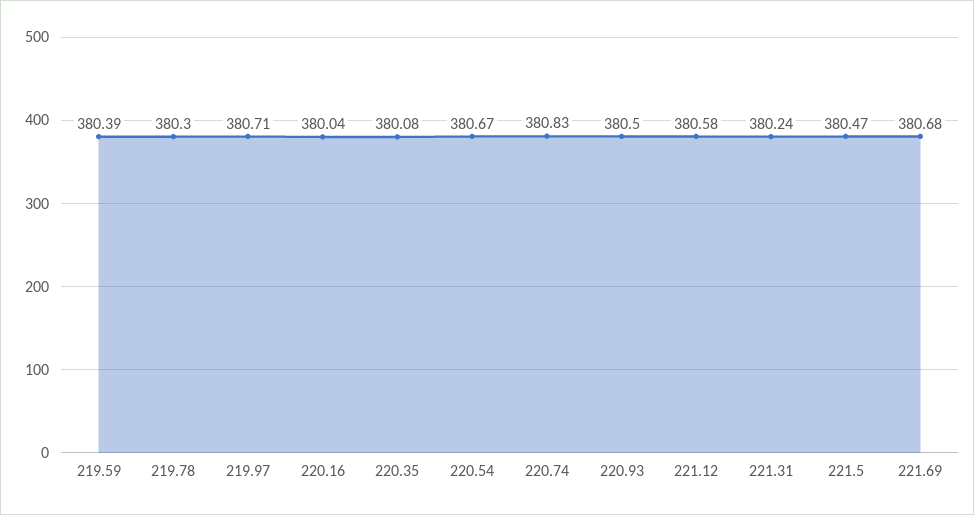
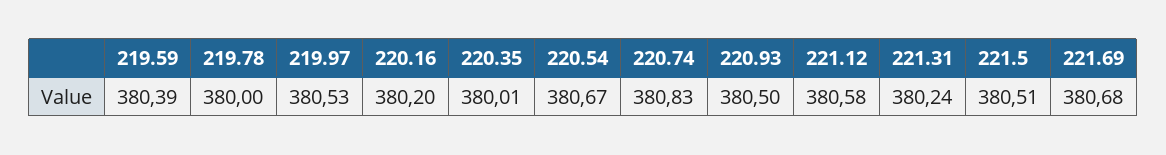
219.78: 380.3 -> 380
219.97: 380.71 -> 380.53
220.16: 380.04 -> 380.2
220.35: 380.08 -> 380.01
221.5: 380.47 -> 380.51

